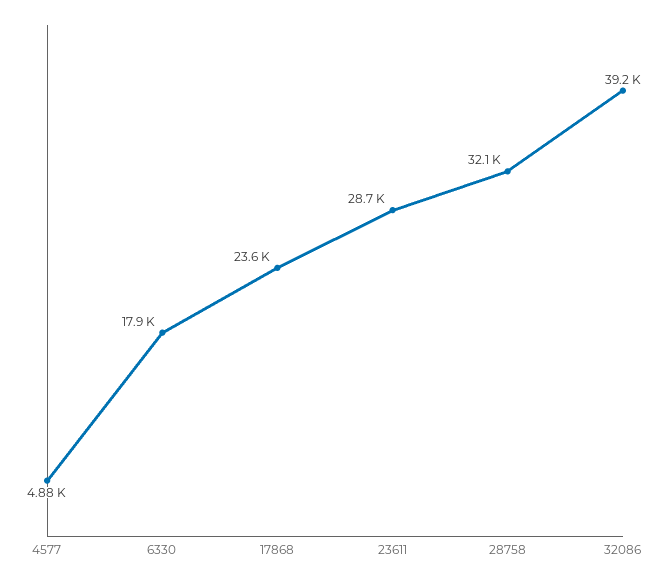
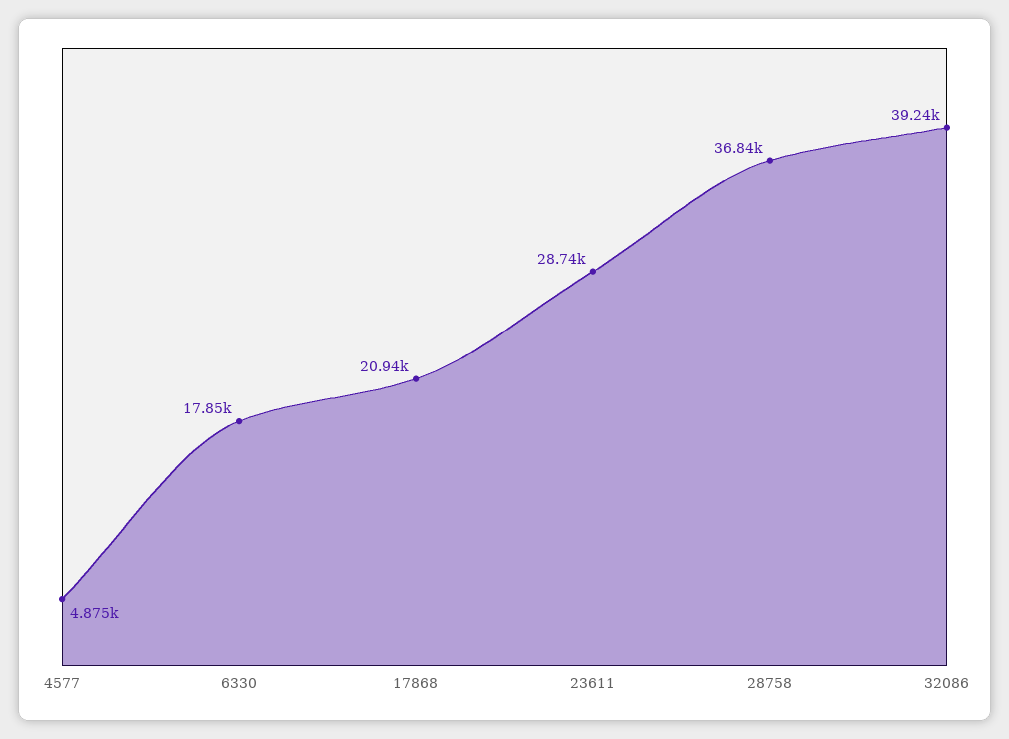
17868: 23600 -> 20940
28758: 32100 -> 36840

